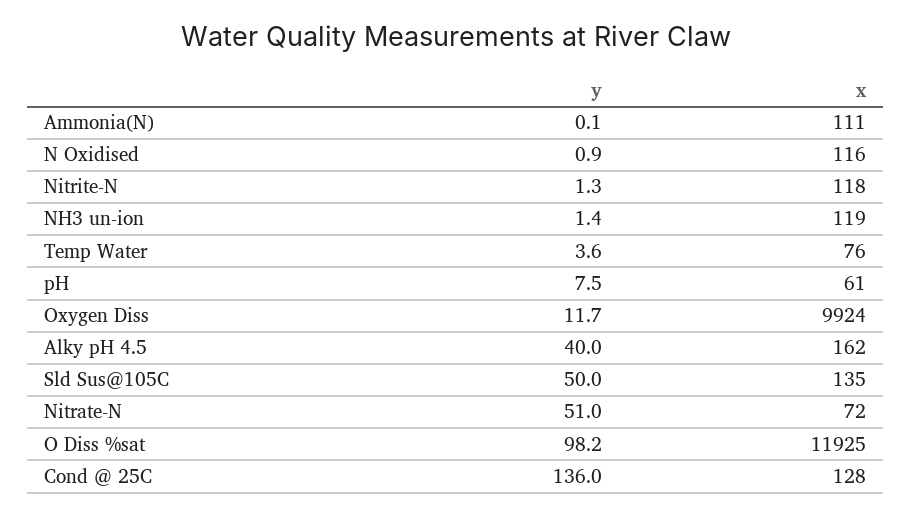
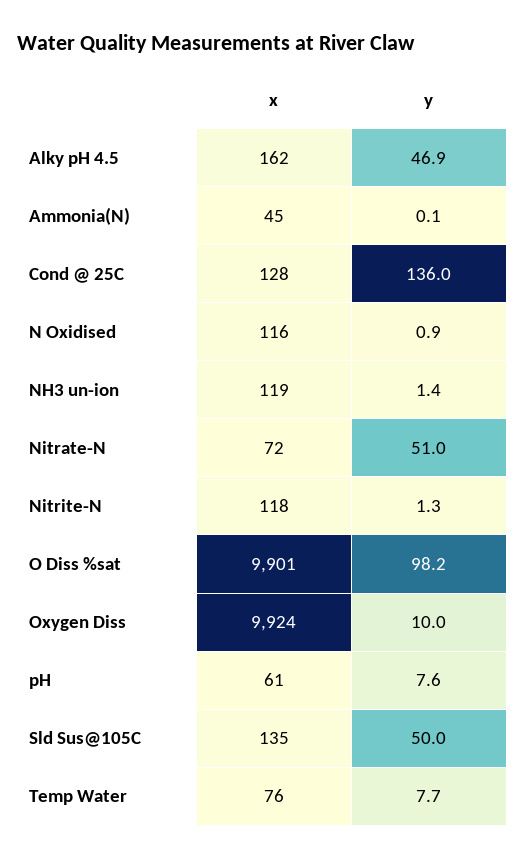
x, Ammonia(N): 111 -> 45
y, Temp Water: 3.6 -> 7.7
y, pH: 7.5 -> 7.6
y, Oxygen Diss: 11.7 -> 10
y, Alky pH 4.5: 40 -> 46.9
x, O Diss %sat: 11925 -> 9901

